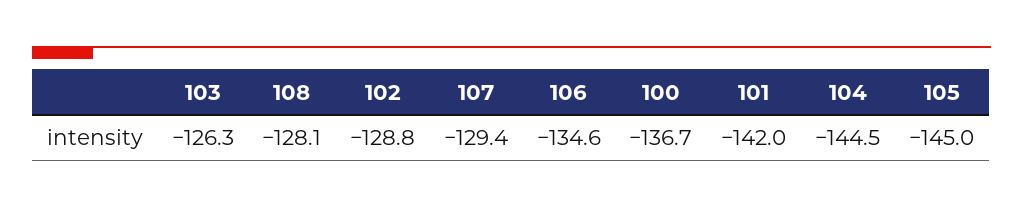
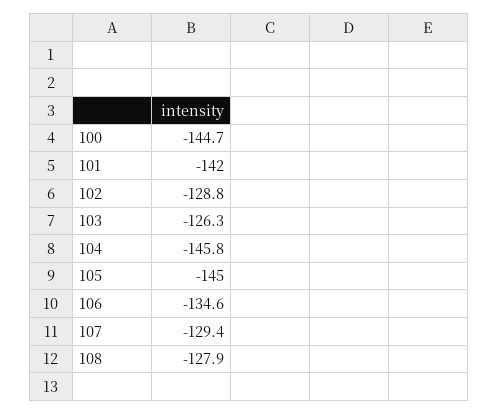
108: -128.1 -> -127.9
100: -136.7 -> -144.7
104: -144.5 -> -145.8

